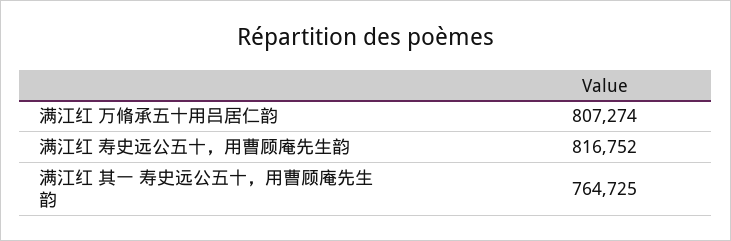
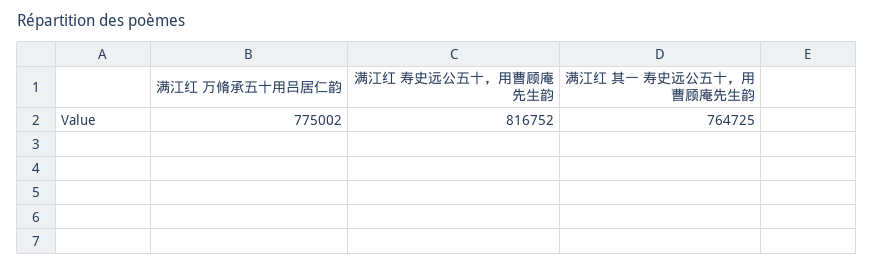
满江红 万脩承五十用吕居仁韵: 807274 -> 775002

